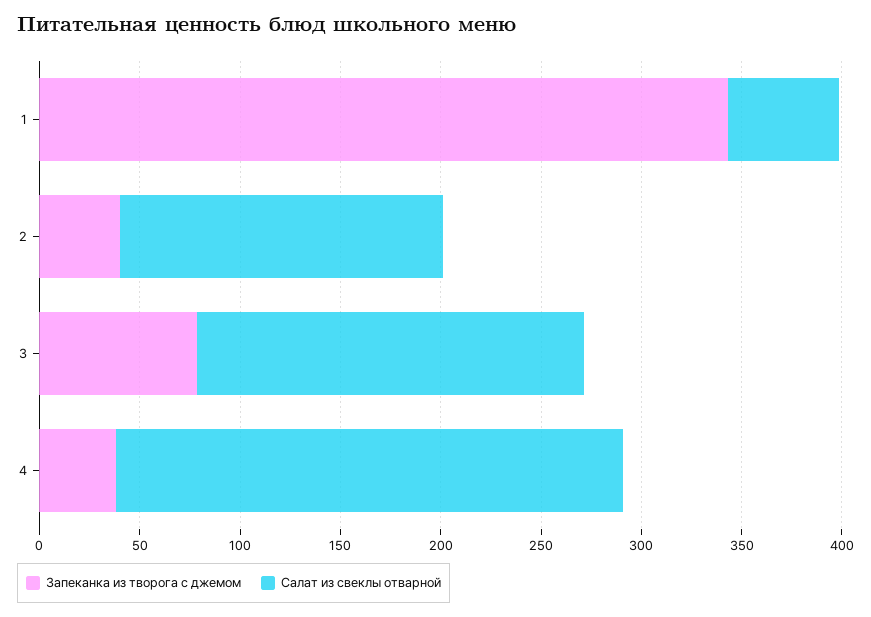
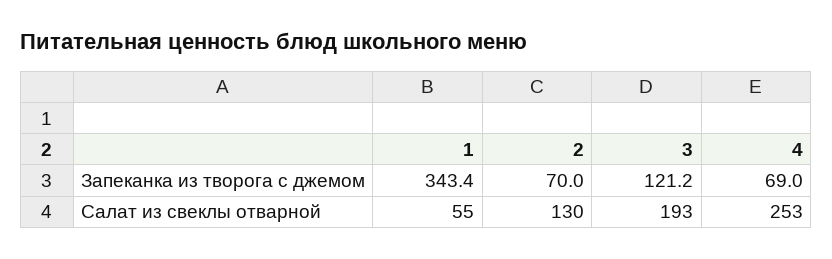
Запеканка из творога с джемом, 2: 40 -> 70
Салат из свеклы отварной, 2: 160 -> 130
Запеканка из творога с джемом, 3: 80 -> 121.2
Запеканка из творога с джемом, 4: 40 -> 69

